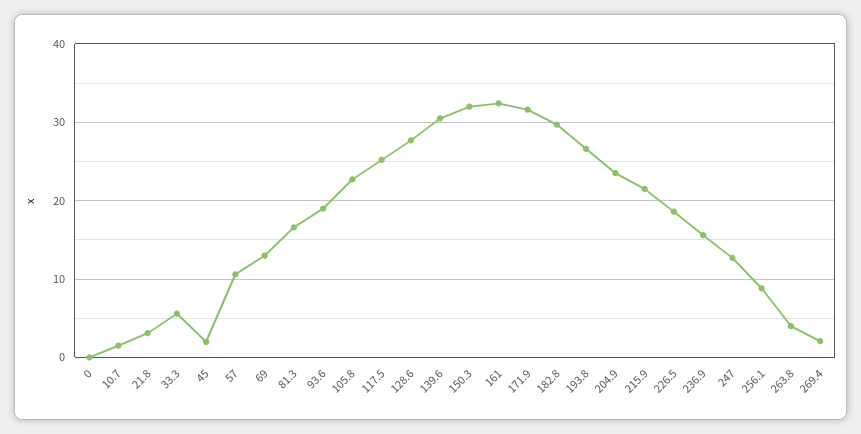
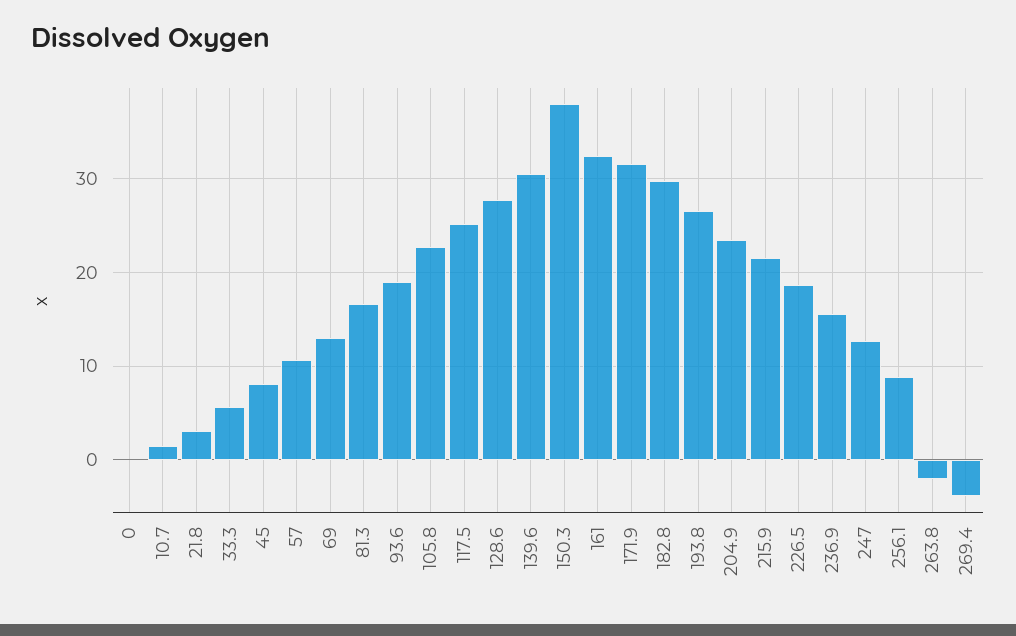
45: 2 -> 8
150.3: 32 -> 38
263.8: 4 -> -2
269.4: 2 -> -4

